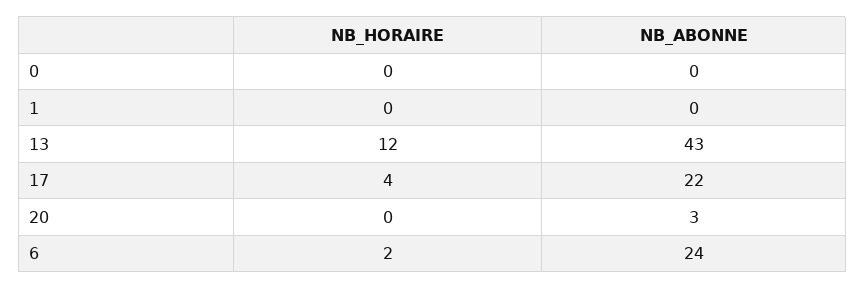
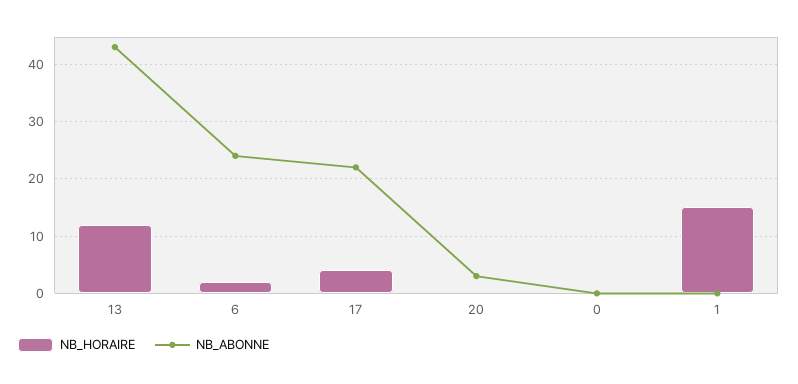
NB_HORAIRE, 1: 0 -> 15

